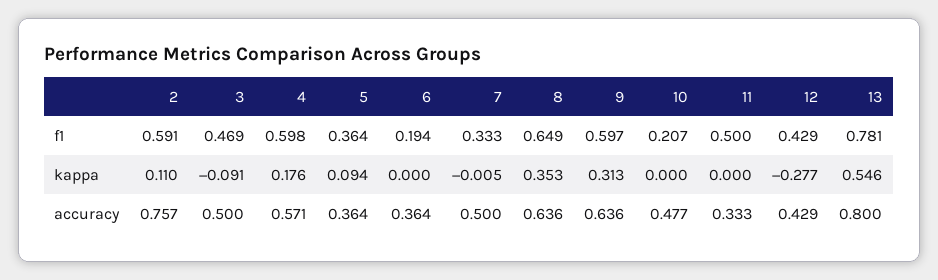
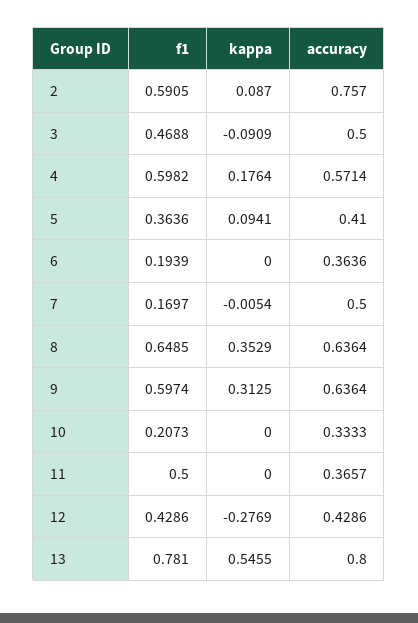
7, f1: 0.333 -> 0.1697
2, kappa: 0.11 -> 0.087
5, accuracy: 0.364 -> 0.41
10, accuracy: 0.477 -> 0.3333
11, accuracy: 0.333 -> 0.3657

